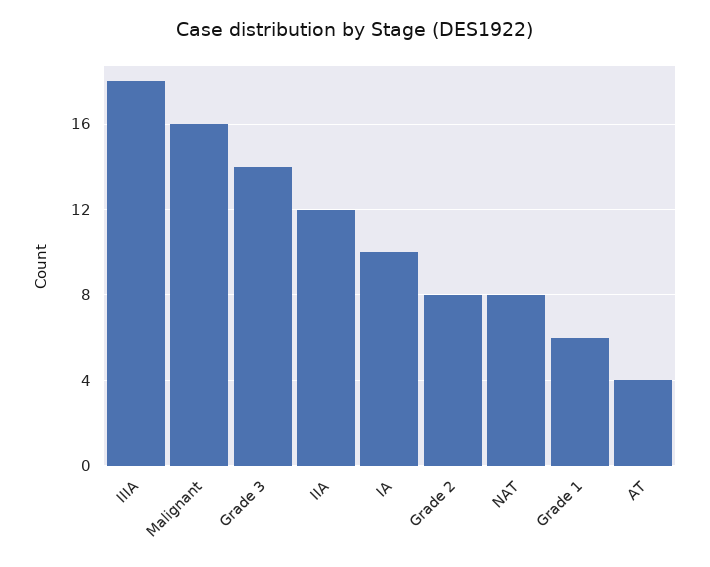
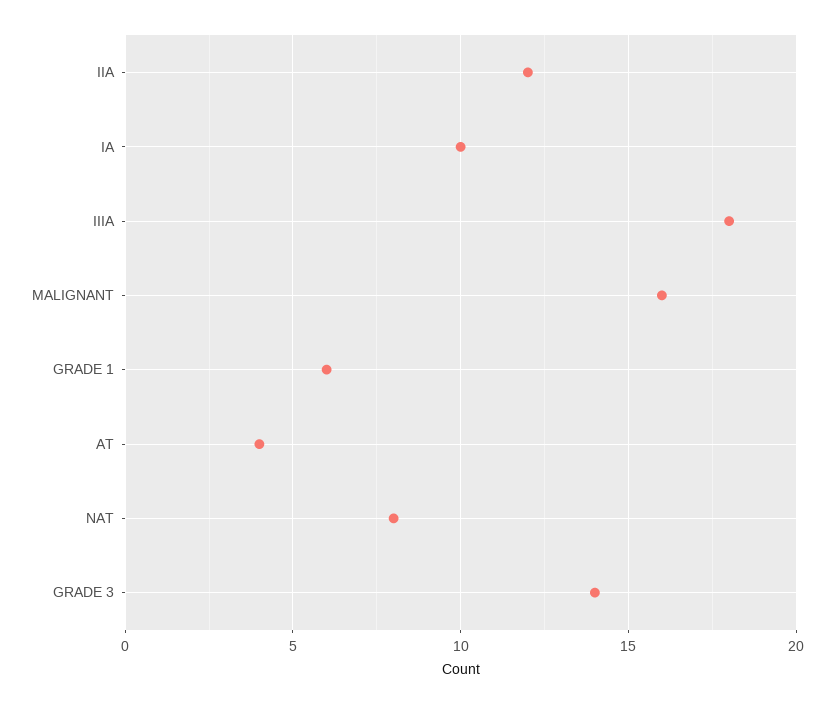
Grade 2: 8 -> none

